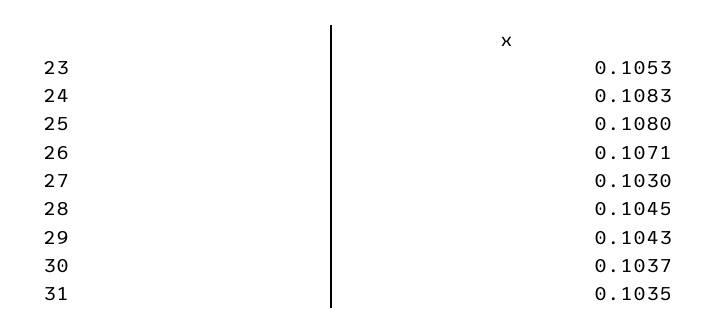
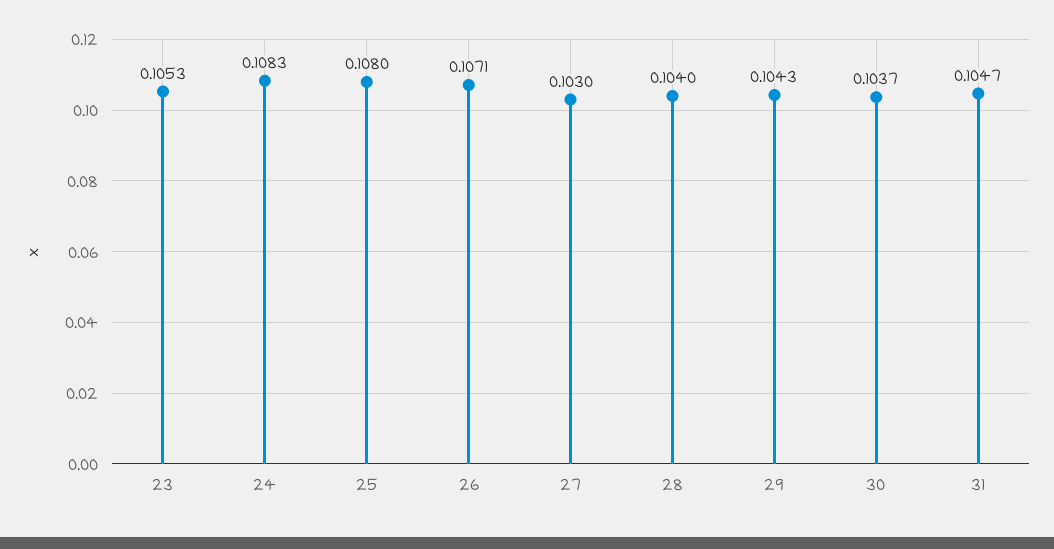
28: 0.1045 -> 0.104
31: 0.1035 -> 0.1047

